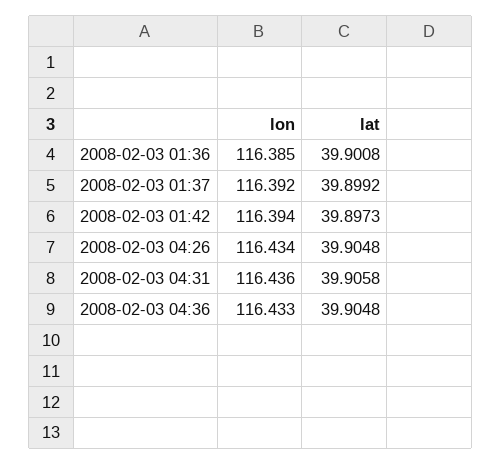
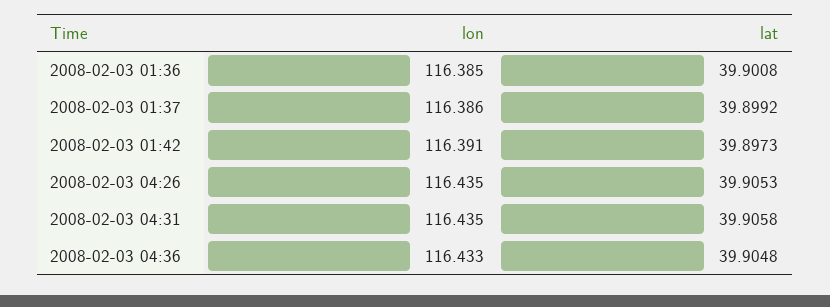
lon, 2008-02-03 01:37: 116.392 -> 116.386
lon, 2008-02-03 01:42: 116.394 -> 116.391
lon, 2008-02-03 04:26: 116.434 -> 116.435
lat, 2008-02-03 04:26: 39.9048 -> 39.9053
lon, 2008-02-03 04:31: 116.436 -> 116.435

